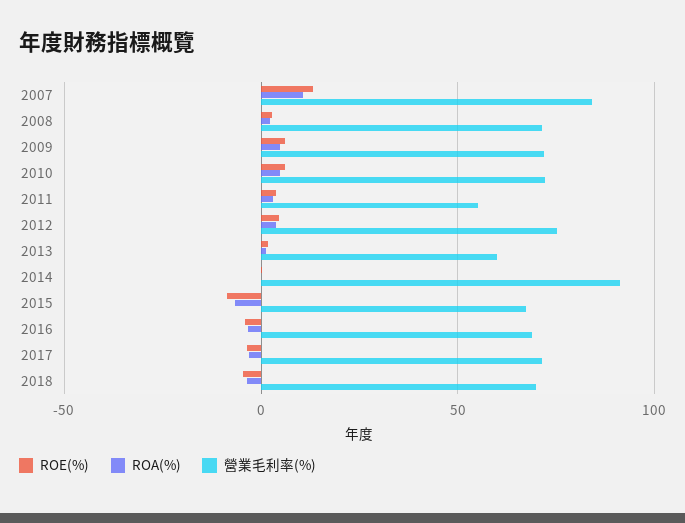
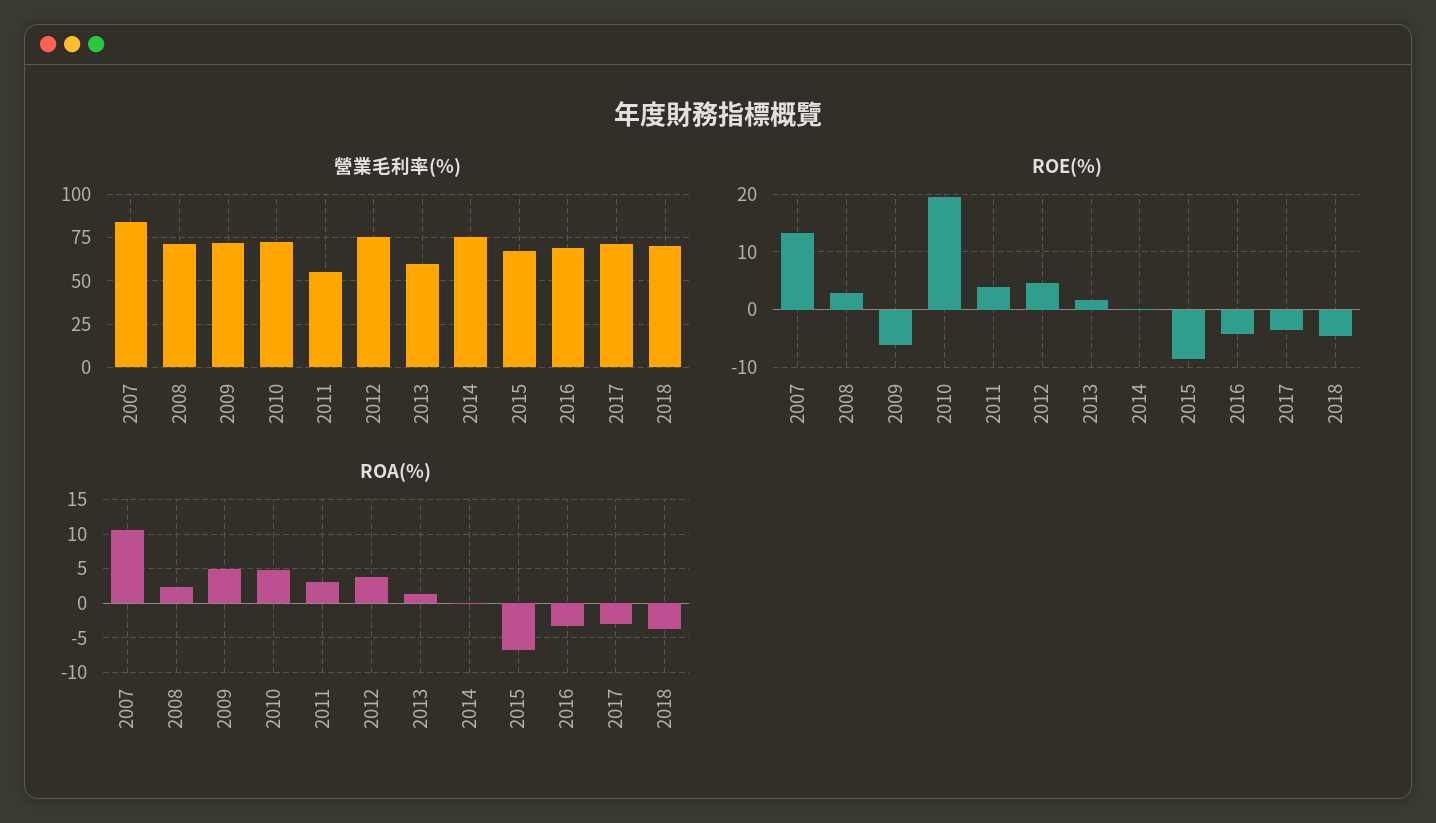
ROE(%), 2009: 5 -> -6
ROE(%), 2010: 5 -> 20
營業毛利率(%), 2014: 90 -> 75

